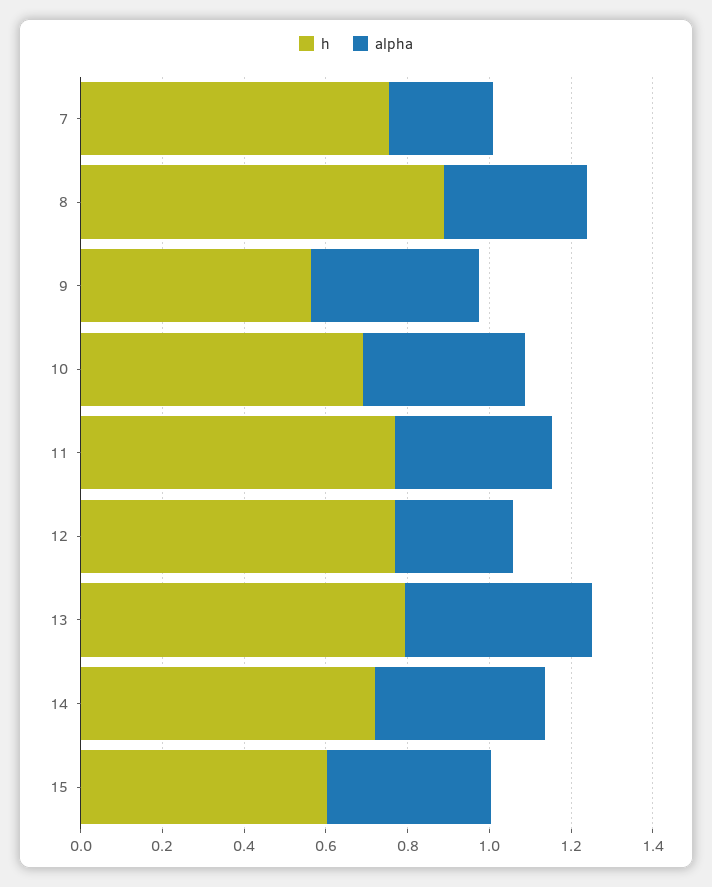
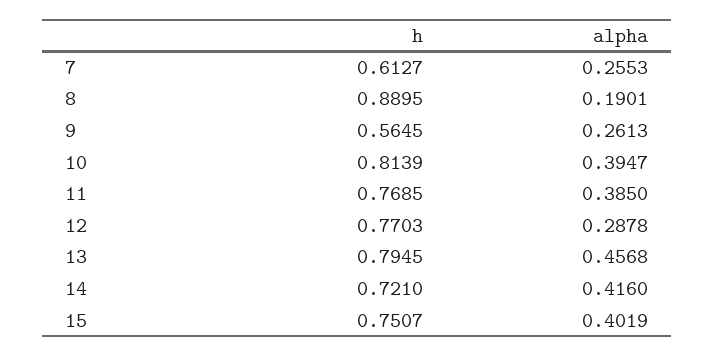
h, 7: 0.75 -> 0.6127
alpha, 8: 0.35 -> 0.1901
alpha, 9: 0.4 -> 0.2613
h, 10: 0.7 -> 0.8139
h, 15: 0.6 -> 0.7507

